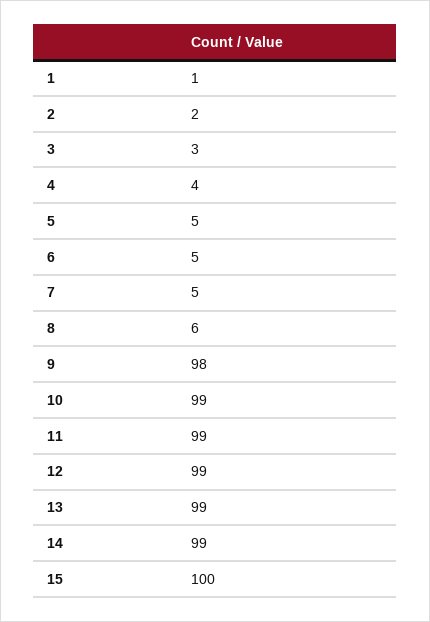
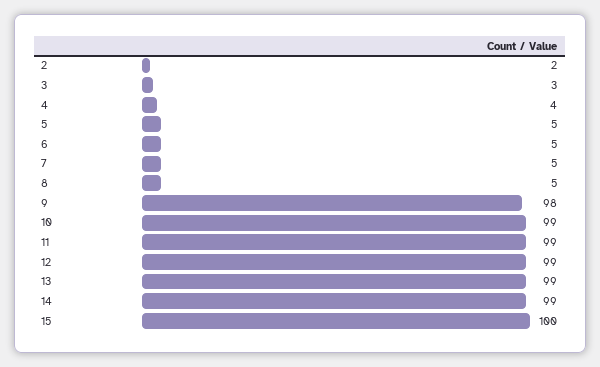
1: 1 -> none
8: 6 -> 5

